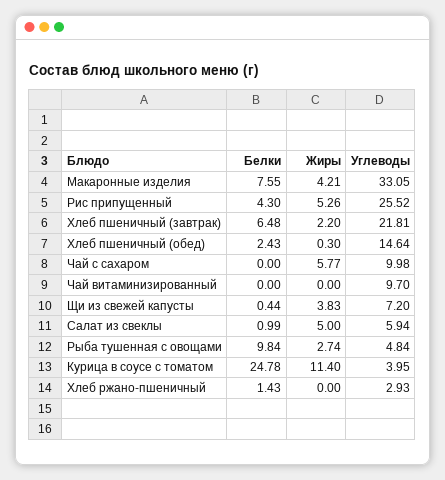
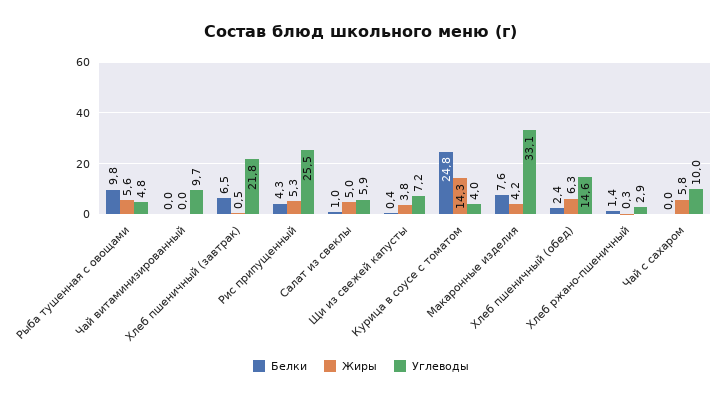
Жиры, Хлеб пшеничный (завтрак): 2.2 -> 0.5
Жиры, Хлеб пшеничный (обед): 0.3 -> 6.3
Жиры, Рыба тушенная с овощами: 2.74 -> 5.6
Жиры, Курица в соусе с томатом: 11.4 -> 14.3
Жиры, Хлеб ржано-пшеничный: 0 -> 0.3

